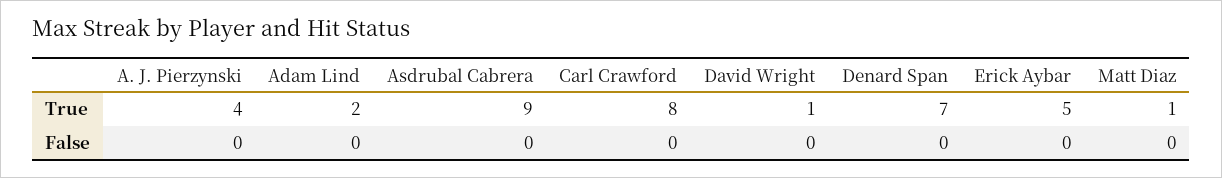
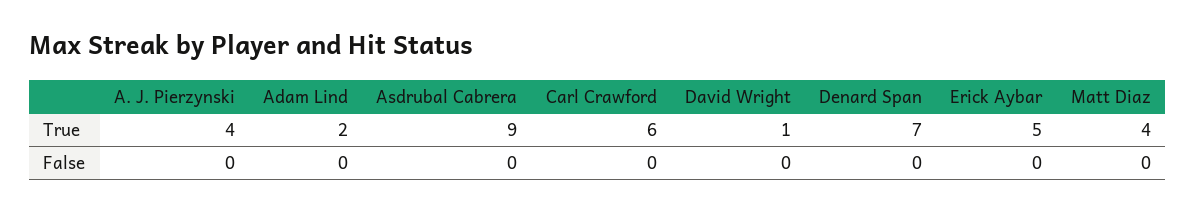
Carl Crawford, True: 8 -> 6
Matt Diaz, True: 1 -> 4

